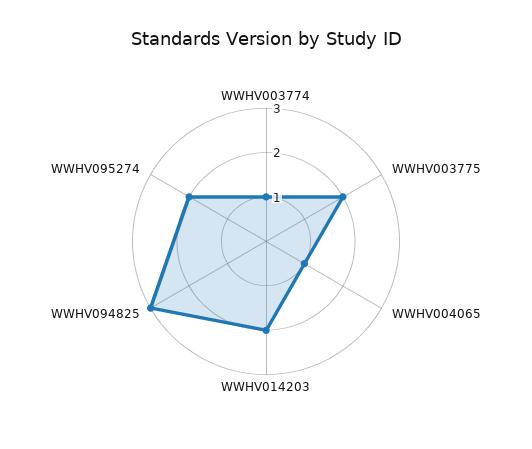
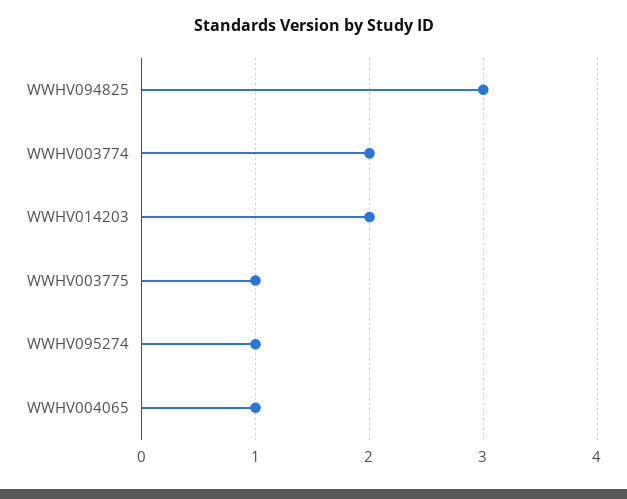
WWHV003774: 1 -> 2
WWHV003775: 2 -> 1
WWHV095274: 2 -> 1

